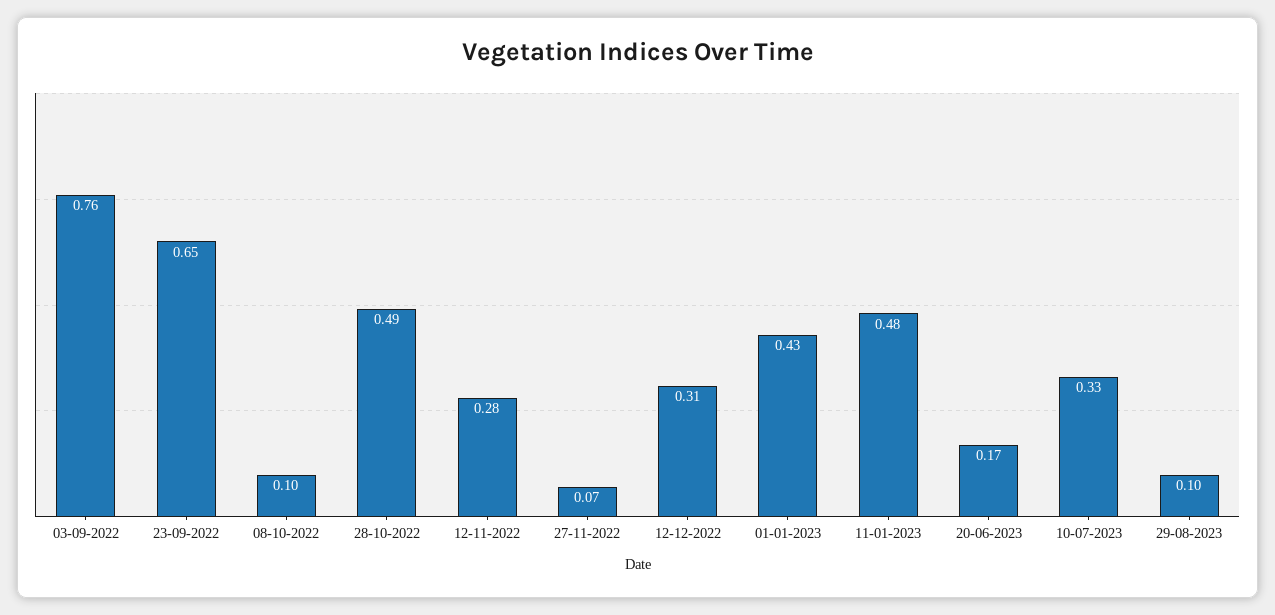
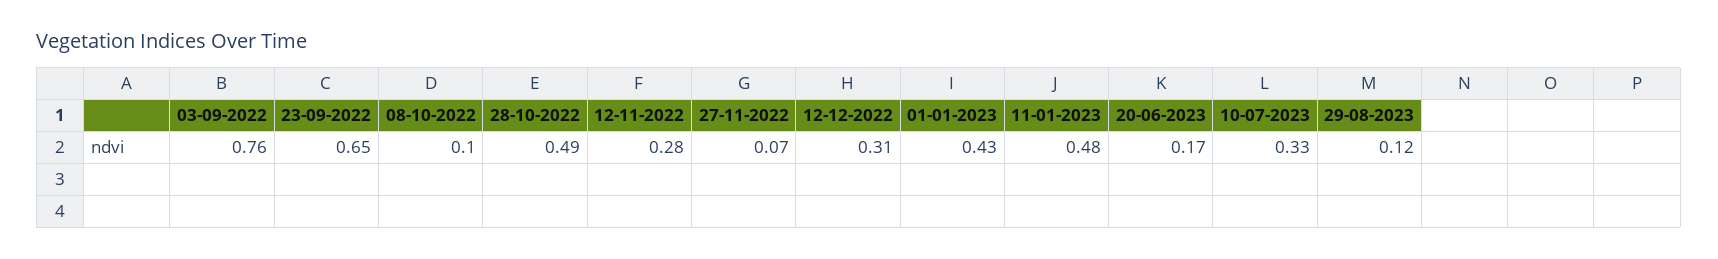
29-08-2023: 0.1 -> 0.12

